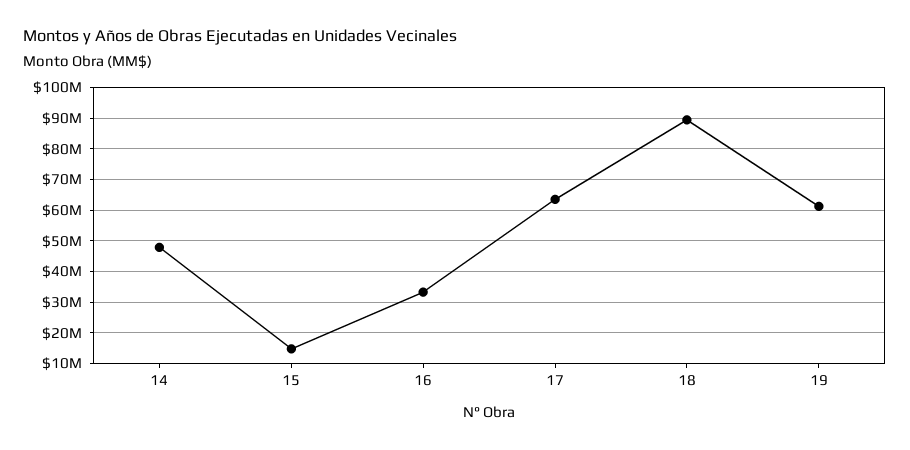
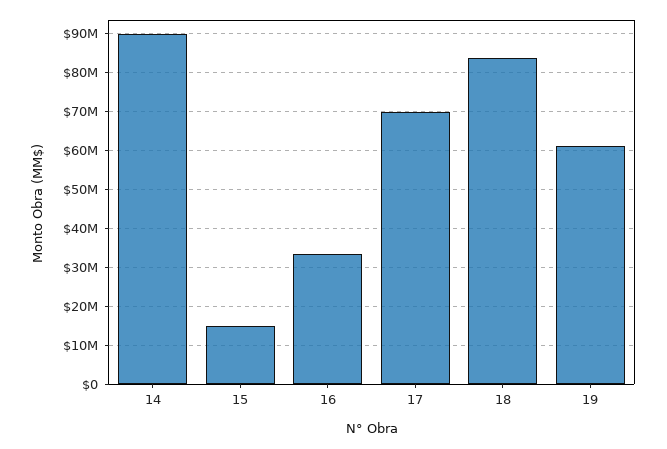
14: 48000000 -> 90000000
17: 64000000 -> 70000000
18: 90000000 -> 84000000

